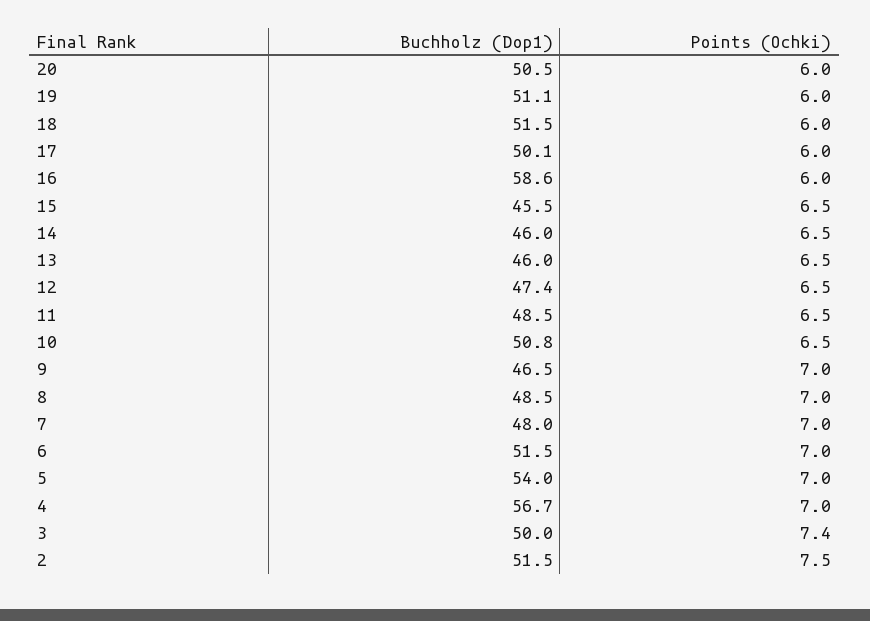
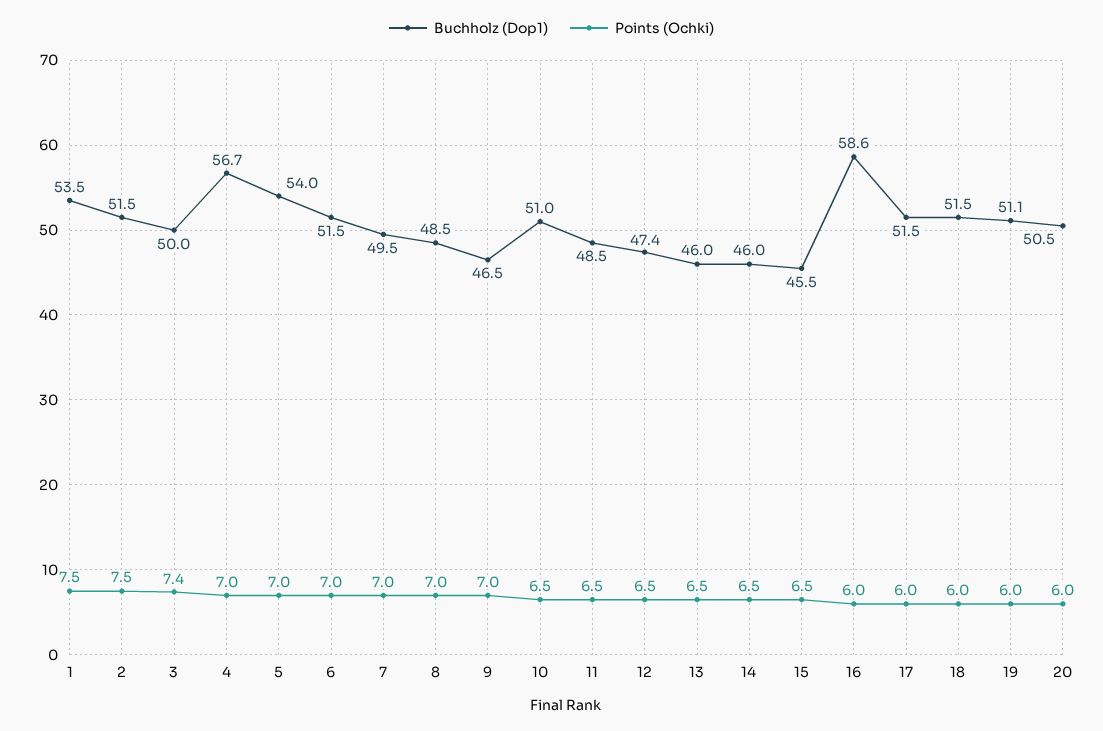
Buchholz (Dop1), 17: 50.1 -> 51.5
Buchholz (Dop1), 10: 50.8 -> 51
Buchholz (Dop1), 7: 48 -> 49.5
Buchholz (Dop1), 1: none -> 53.5
Points (Ochki), 1: none -> 7.5

